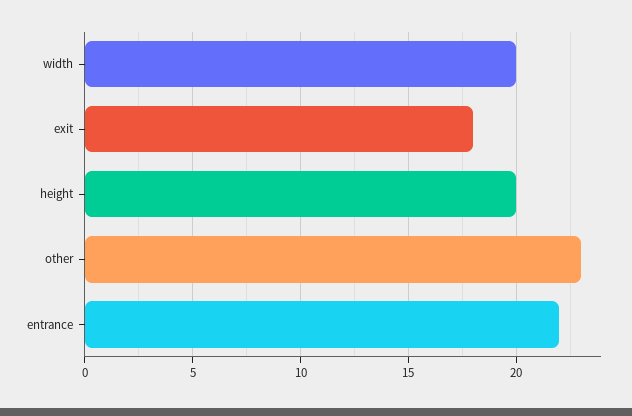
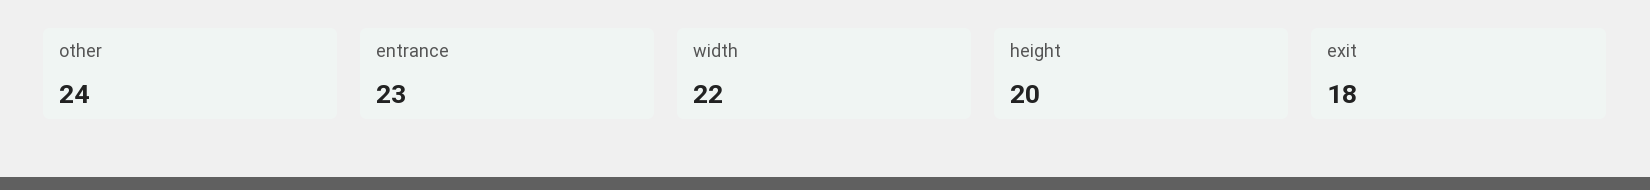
width: 20 -> 22
other: 23 -> 24
entrance: 22 -> 23

